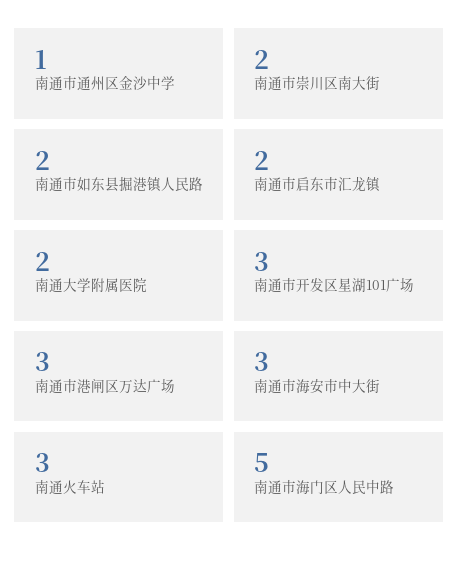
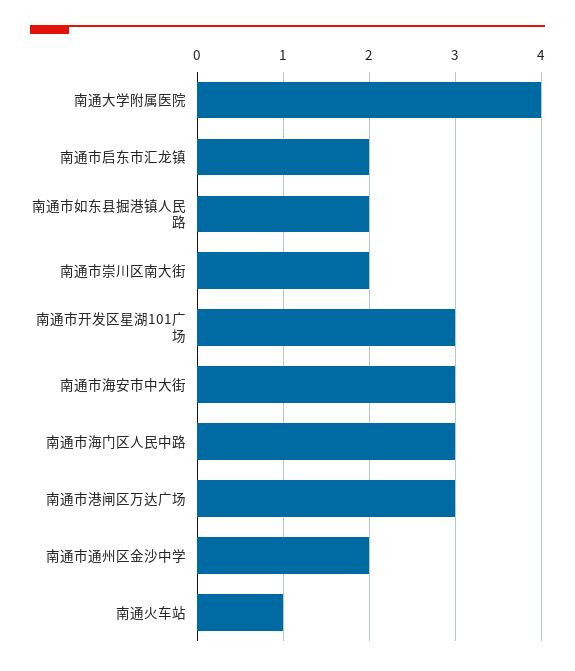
南通市通州区金沙中学: 1 -> 2
南通大学附属医院: 2 -> 4
南通火车站: 3 -> 1
南通市海门区人民中路: 5 -> 3

